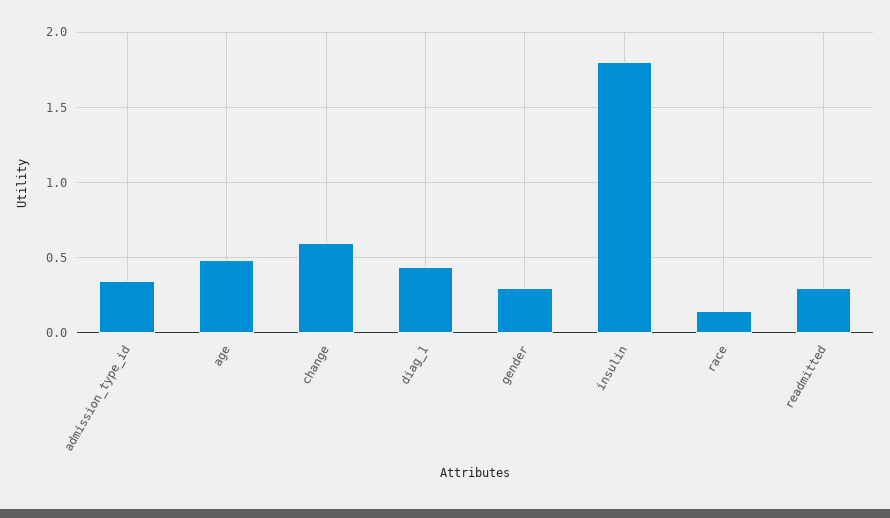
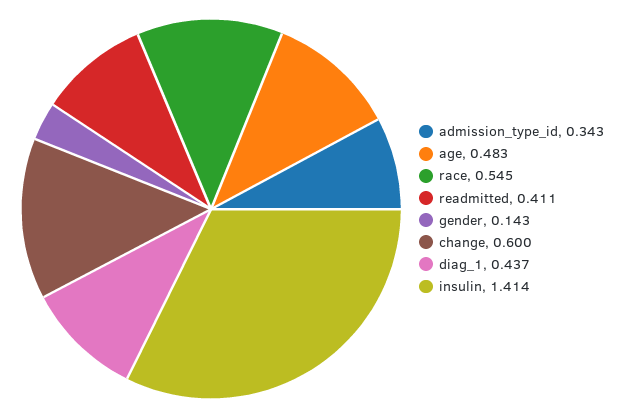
gender: 0.3 -> 0.143
insulin: 1.8 -> 1.414
race: 0.15 -> 0.545
readmitted: 0.3 -> 0.411

